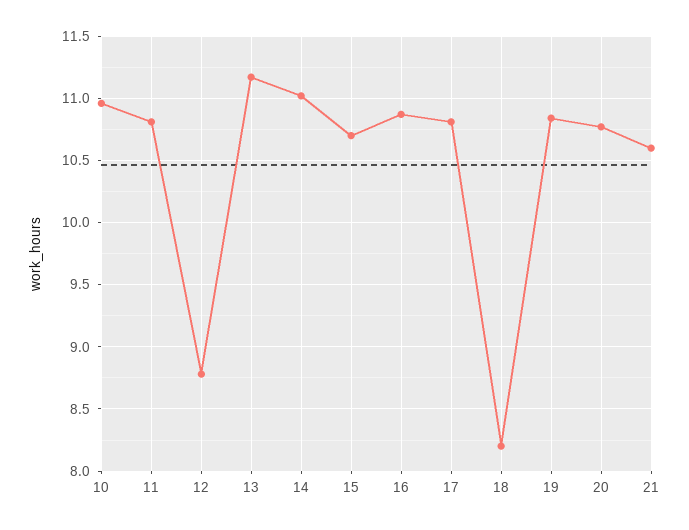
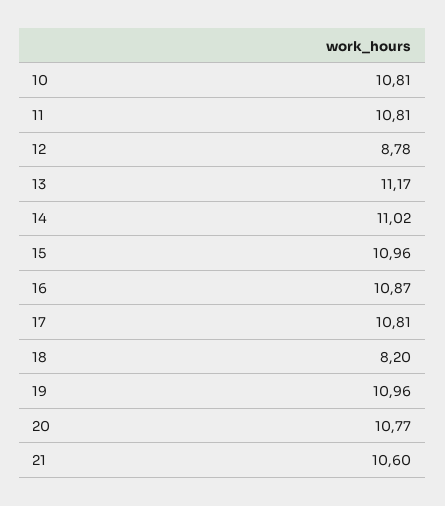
10: 10.95 -> 10.81
15: 10.7 -> 10.96
19: 10.85 -> 10.96

